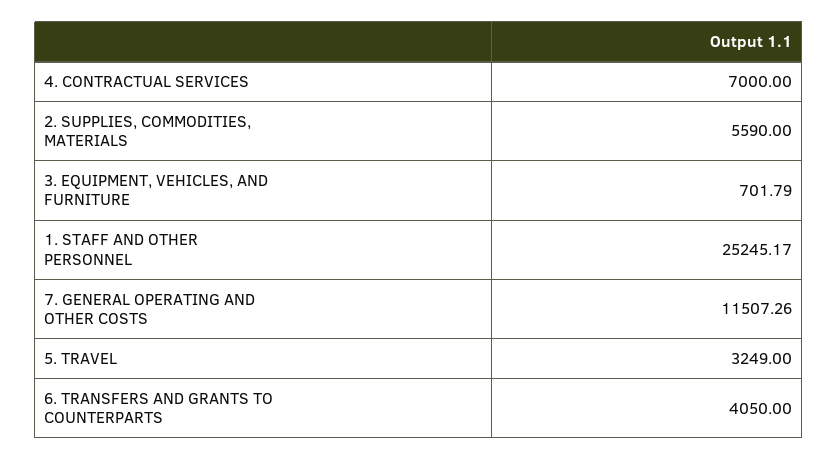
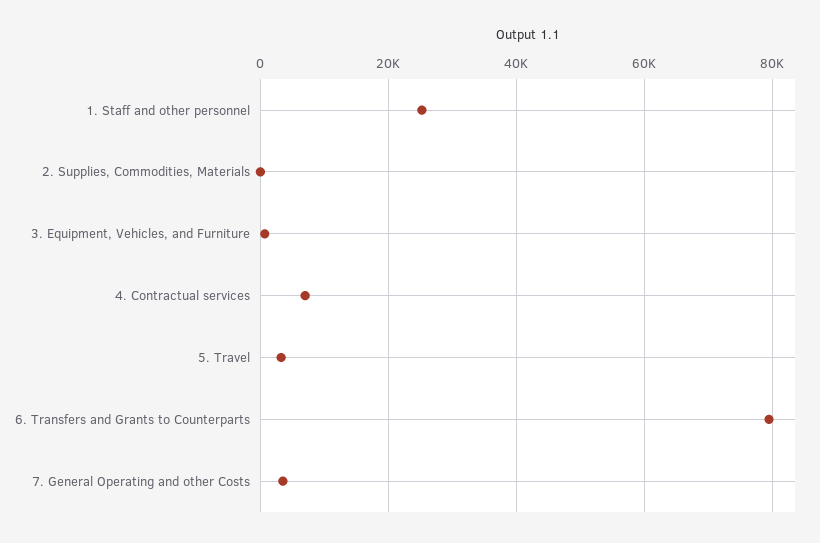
2. SUPPLIES, COMMODITIES, MATERIALS: 5590 -> 0
7. GENERAL OPERATING AND OTHER COSTS: 11507.26 -> 4000
6. TRANSFERS AND GRANTS TO COUNTERPARTS: 4050 -> 80000

